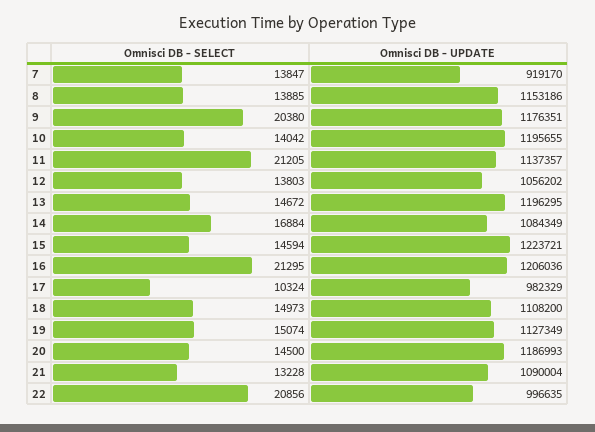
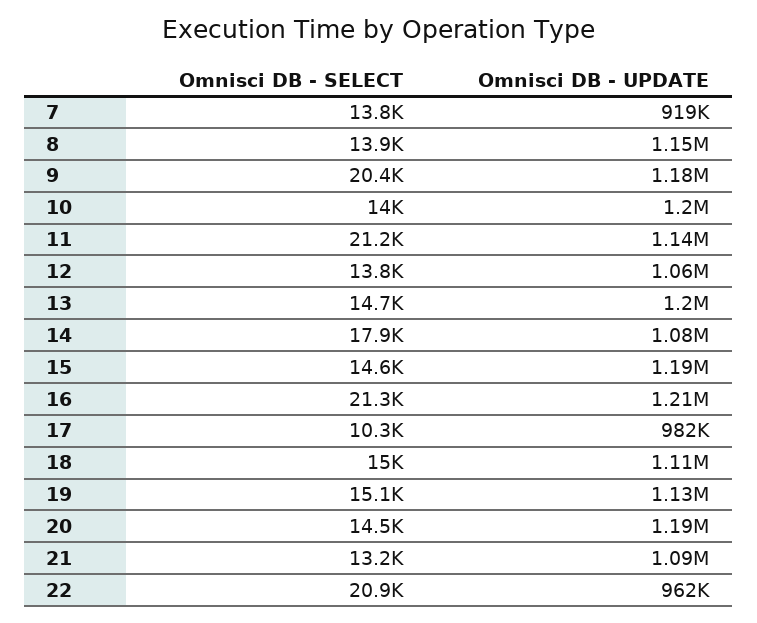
Omnisci DB - SELECT, 14: 16884 -> 17900
Omnisci DB - UPDATE, 15: 1223721 -> 1190000
Omnisci DB - UPDATE, 22: 996635 -> 962000

